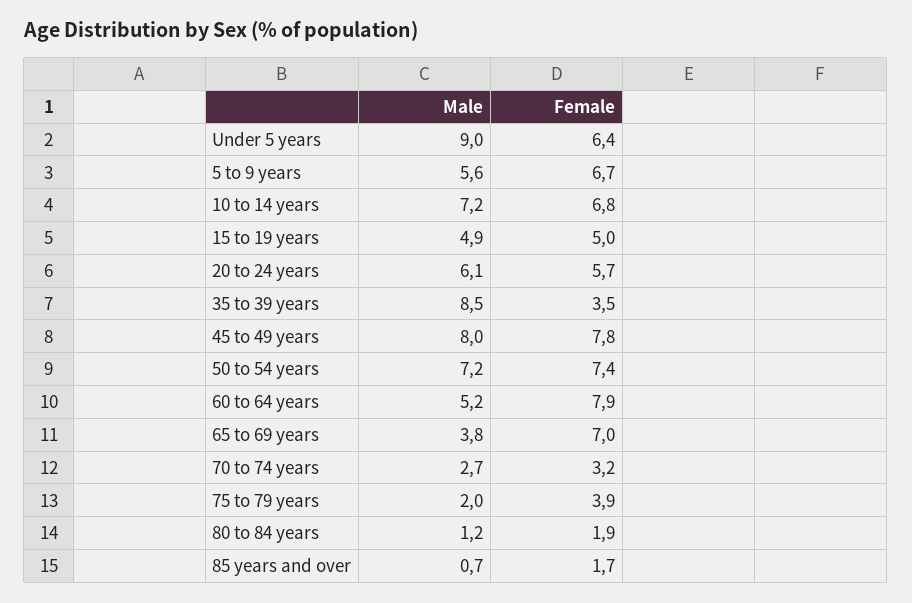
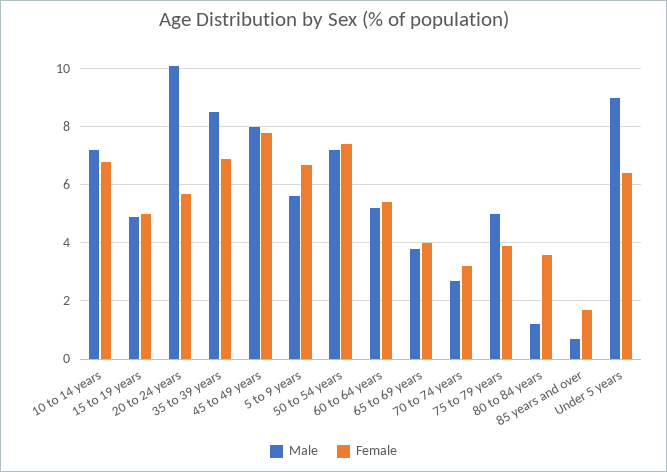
Male, 20 to 24 years: 6.1 -> 10
Female, 35 to 39 years: 3.5 -> 7
Female, 60 to 64 years: 7.9 -> 5.5
Female, 65 to 69 years: 7 -> 4
Male, 75 to 79 years: 2 -> 5
Female, 80 to 84 years: 1.9 -> 3.5

